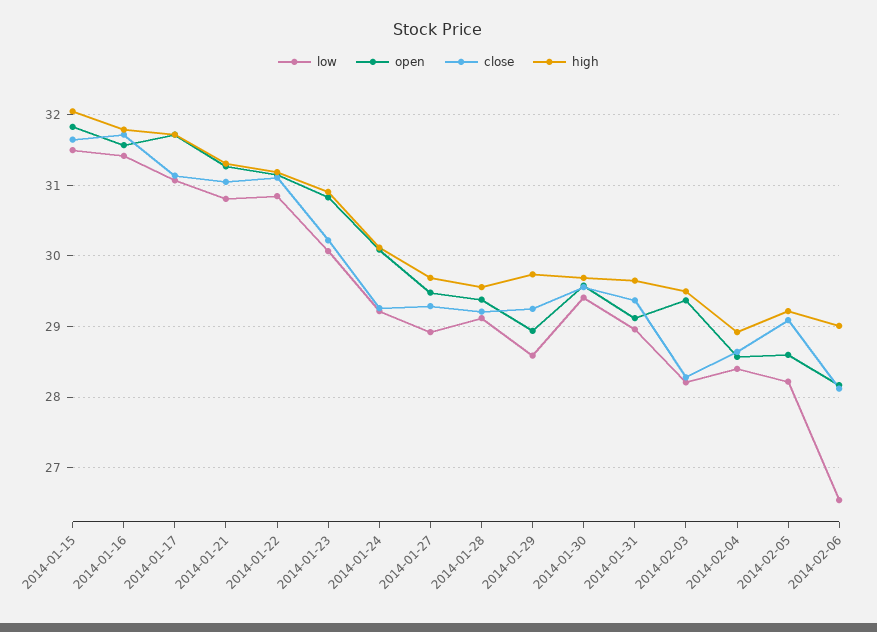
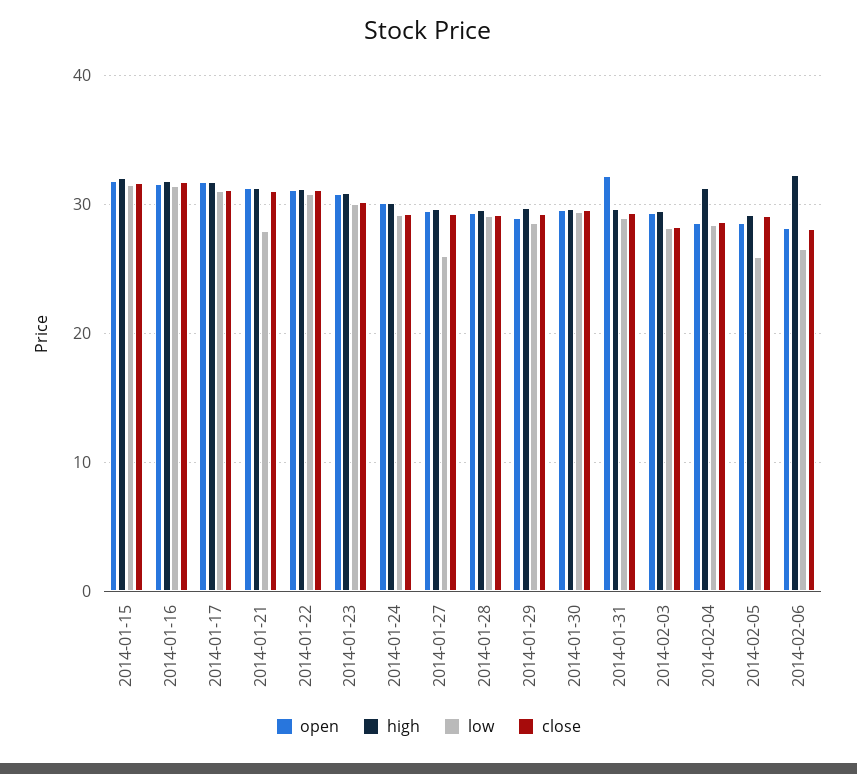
low, 2014-01-21: 30.8 -> 28
low, 2014-01-27: 28.9 -> 26
open, 2014-01-31: 29.1 -> 32
high, 2014-02-04: 28.9 -> 31
low, 2014-02-05: 28.2 -> 26
high, 2014-02-06: 29 -> 32

